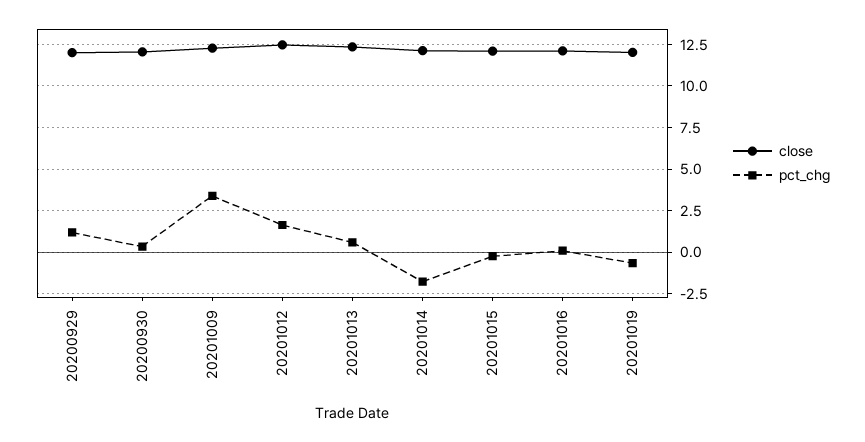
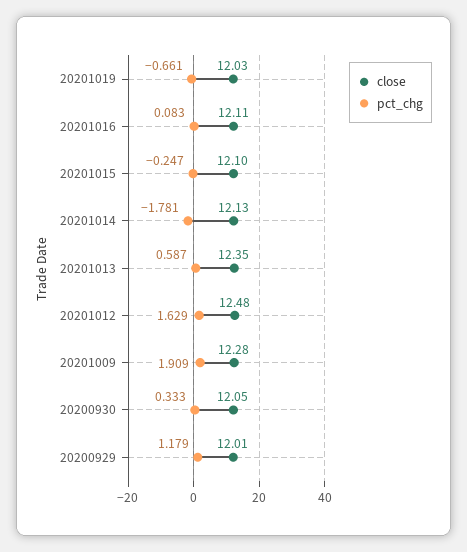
pct_chg, 20201009: 3.5 -> 1.909

